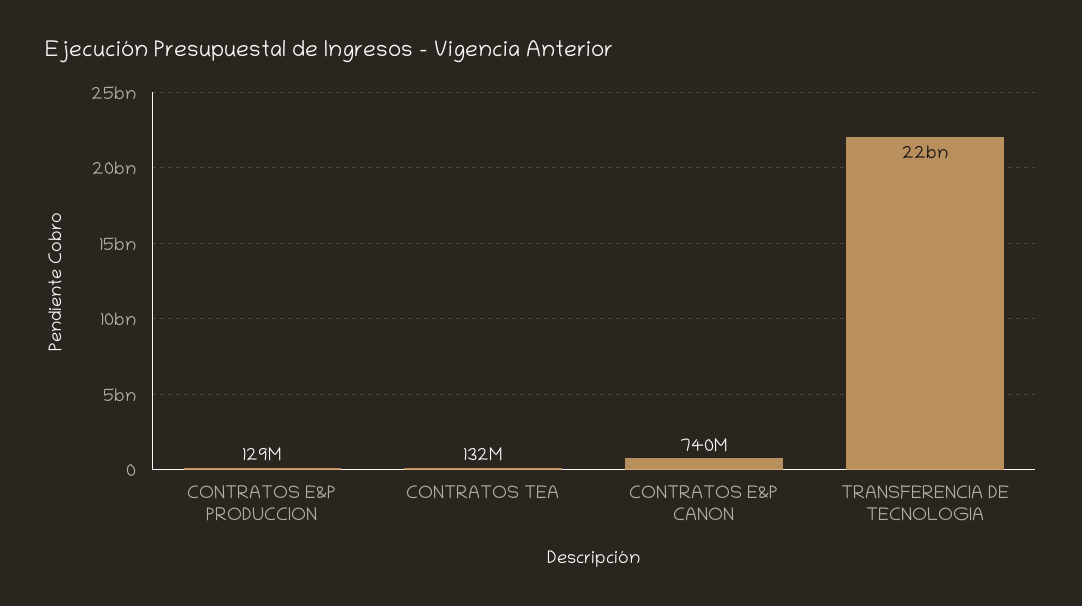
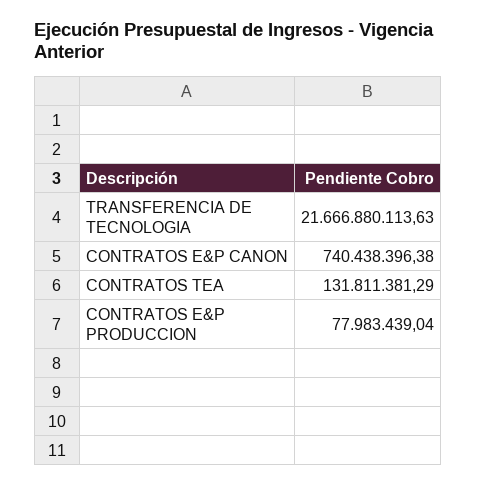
CONTRATOS E&P PRODUCCION: 129000000 -> 77983439.04

